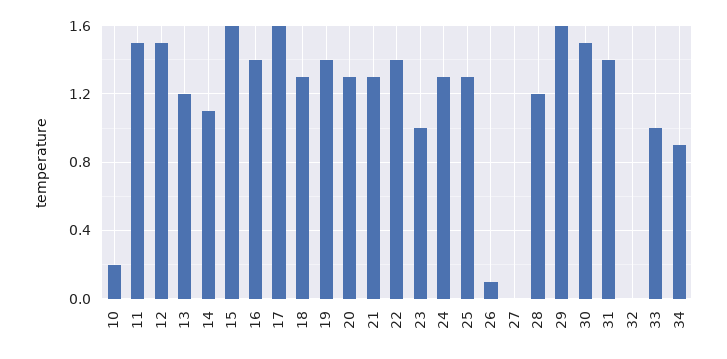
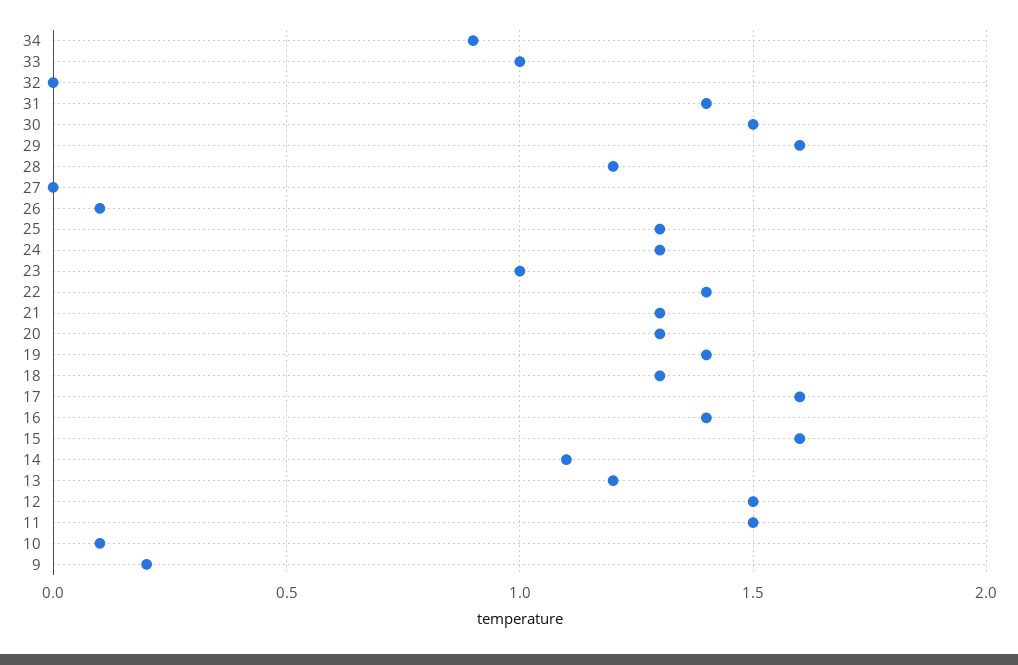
10: 0.2 -> 0.1
9: none -> 0.2

